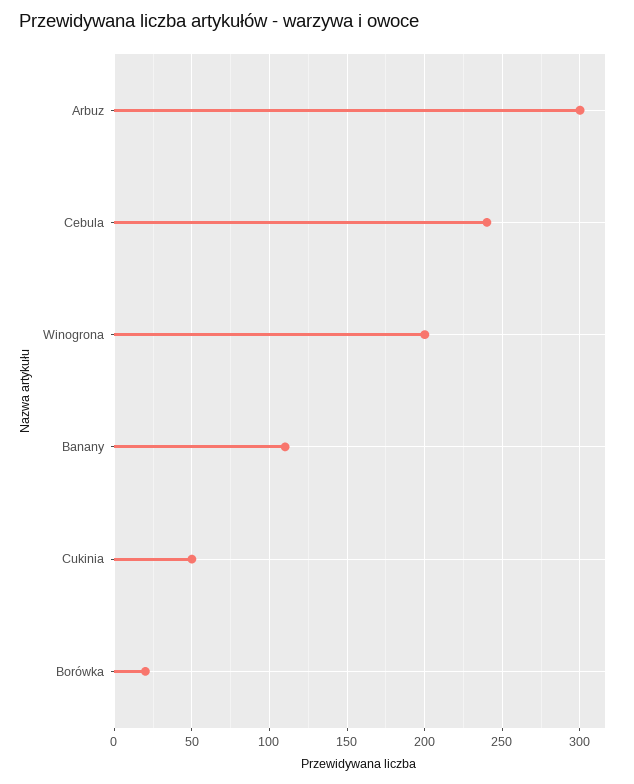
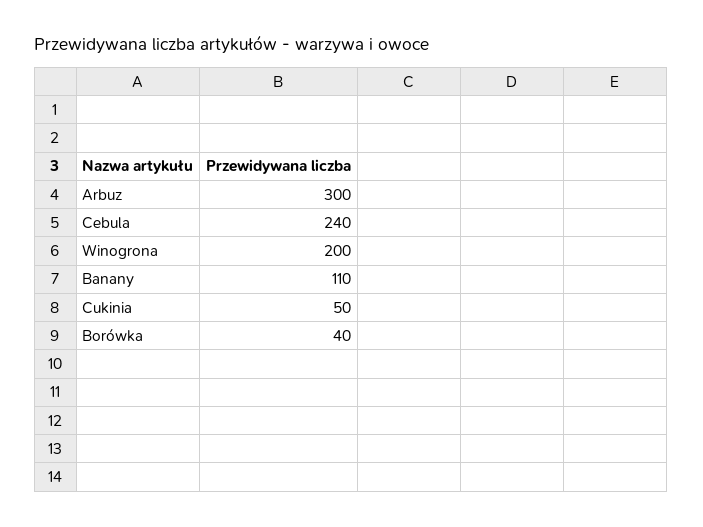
Borówka: 20 -> 40

